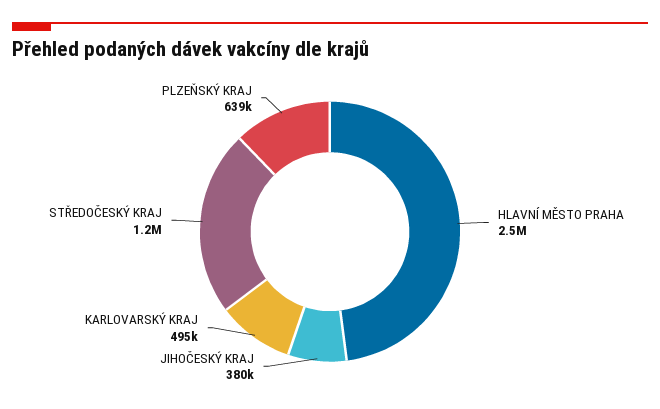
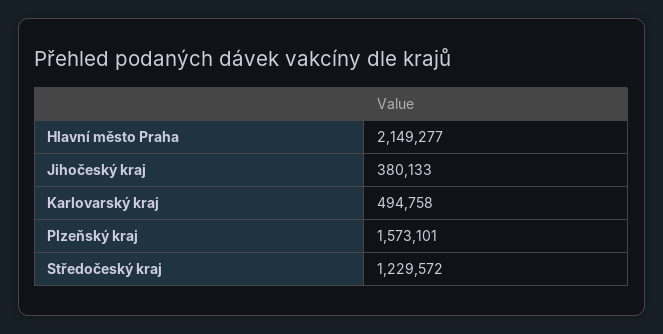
HLAVNÍ MĚSTO PRAHA: 2500000 -> 2149277
PLZEŇSKÝ KRAJ: 639000 -> 1573101

